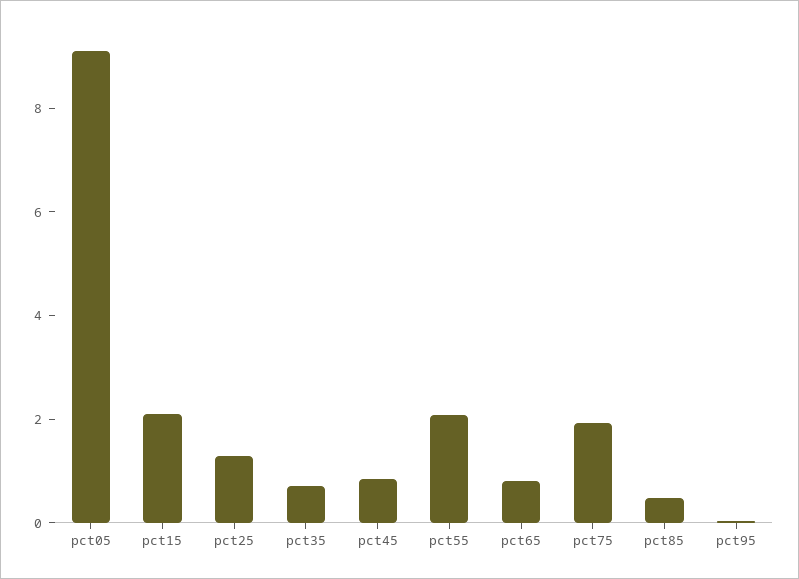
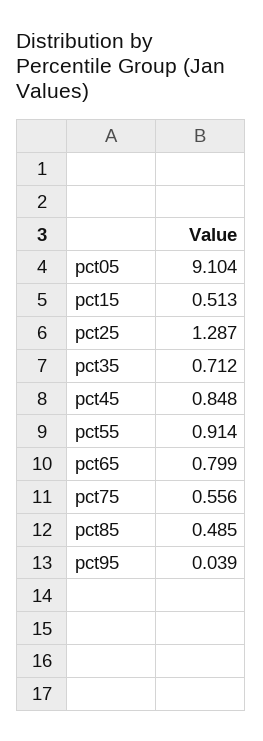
pct15: 2 -> 0.513
pct55: 2 -> 0.914
pct75: 2 -> 0.556

